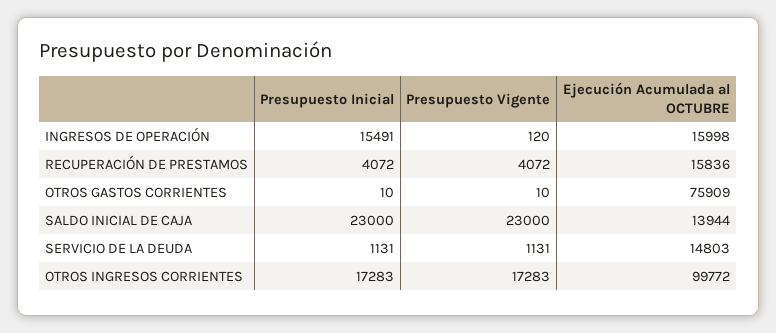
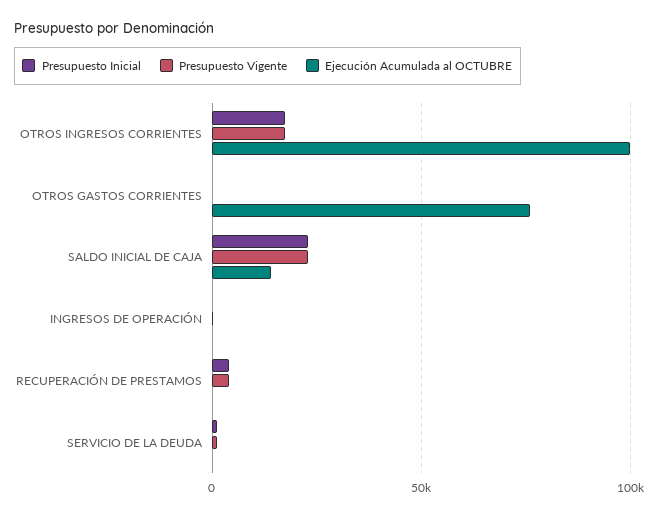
Presupuesto Inicial, INGRESOS DE OPERACIÓN: 15491 -> 0
Ejecución Acumulada al OCTUBRE, INGRESOS DE OPERACIÓN: 15998 -> 0
Ejecución Acumulada al OCTUBRE, RECUPERACIÓN DE PRESTAMOS: 15836 -> 0
Ejecución Acumulada al OCTUBRE, SERVICIO DE LA DEUDA: 14803 -> 0

